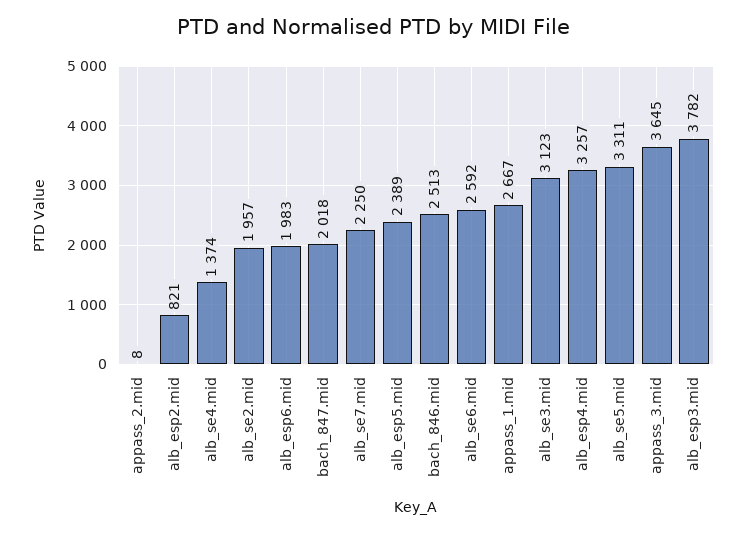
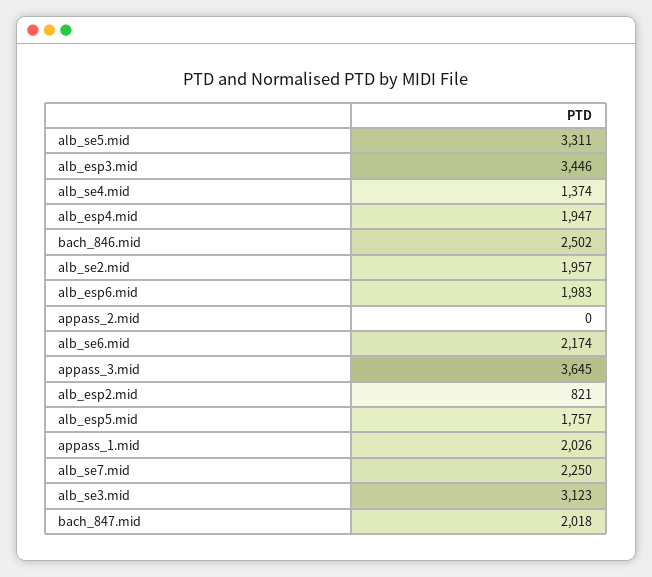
appass_2.mid: 8 -> 0
alb_esp5.mid: 2389 -> 1757
bach_846.mid: 2513 -> 2502
alb_se6.mid: 2592 -> 2174
appass_1.mid: 2667 -> 2026
alb_esp4.mid: 3257 -> 1947
alb_esp3.mid: 3782 -> 3446

